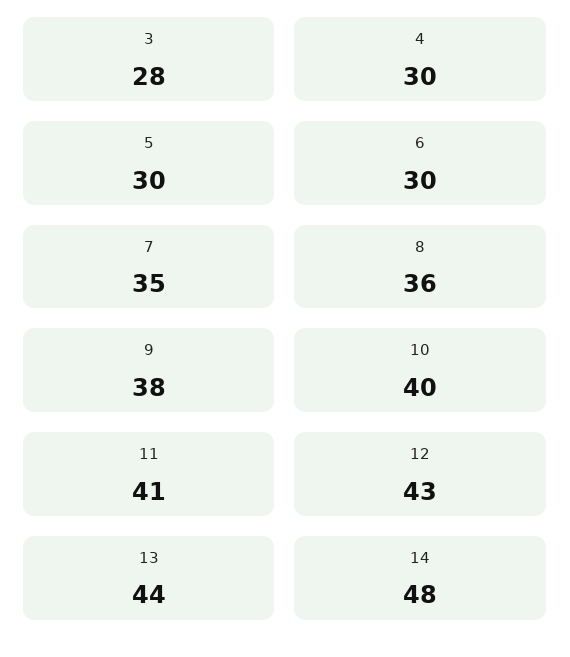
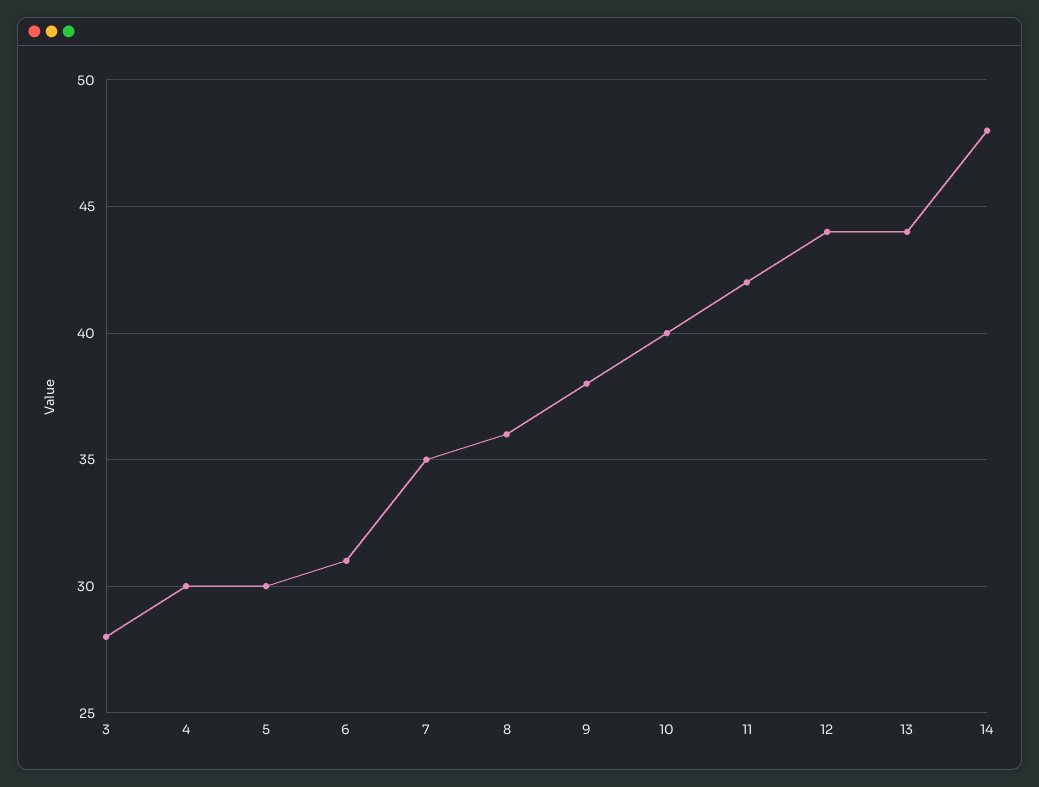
6: 30 -> 31
11: 41 -> 42
12: 43 -> 44

